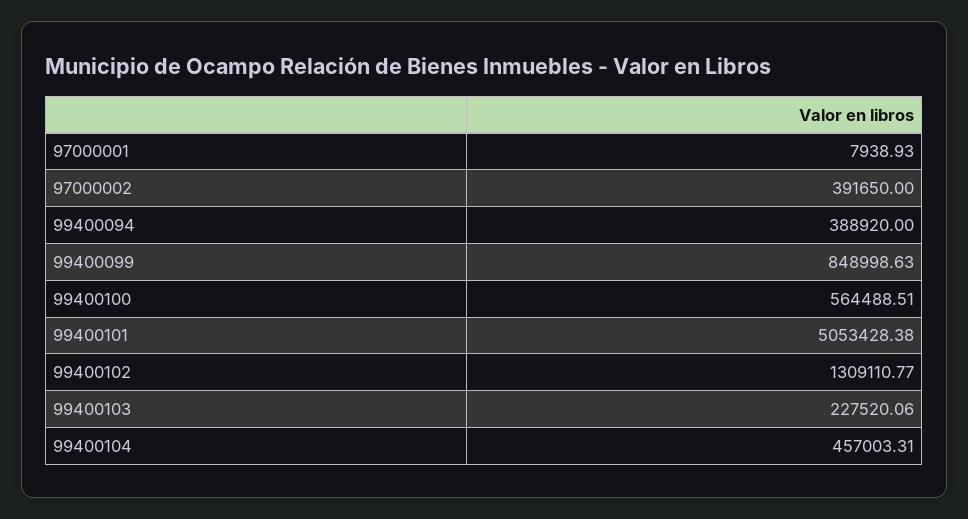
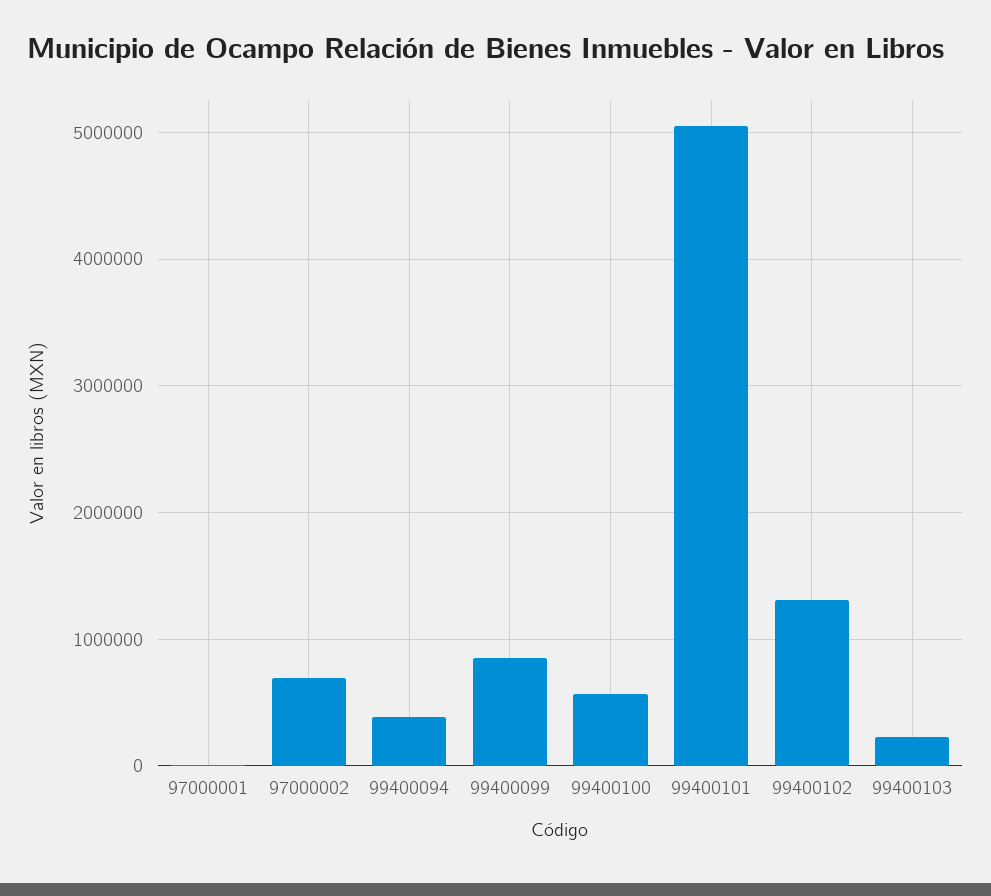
97000002: 391650 -> 700000
99400104: 457003.31 -> none

